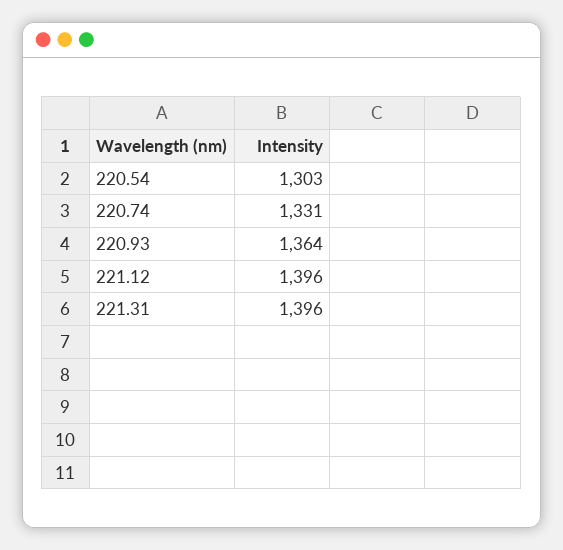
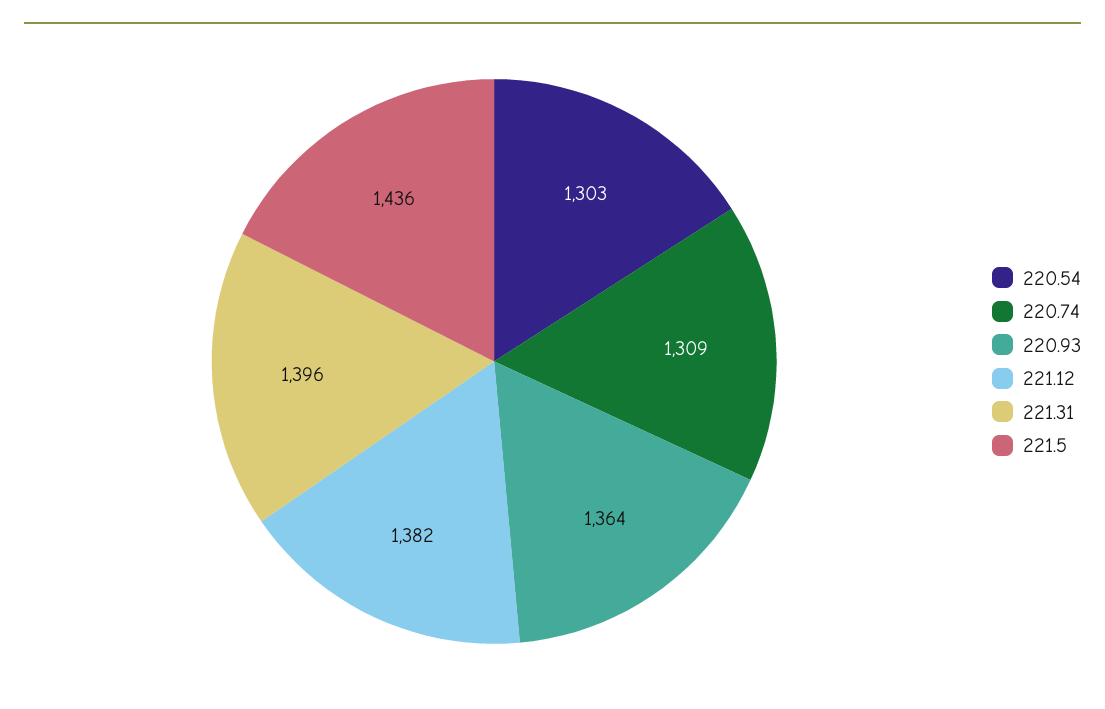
220.74: 1331 -> 1309
221.12: 1396 -> 1382
221.5: none -> 1436

